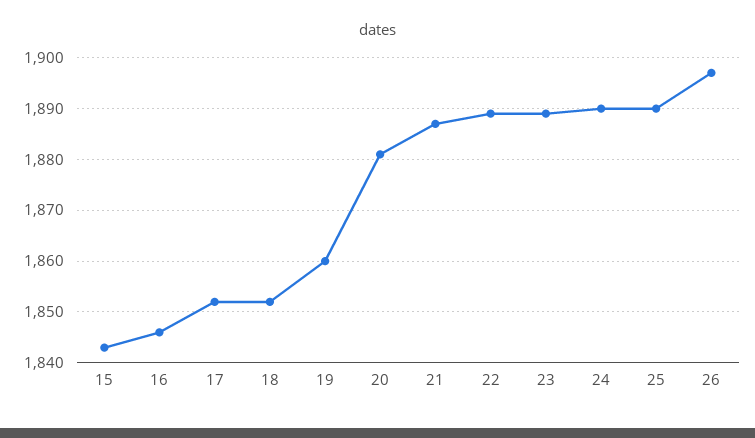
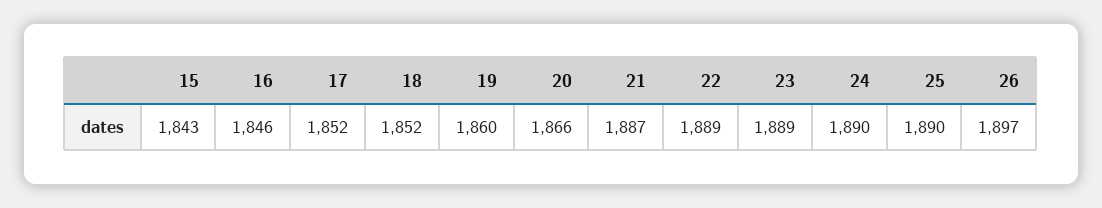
20: 1880 -> 1866

